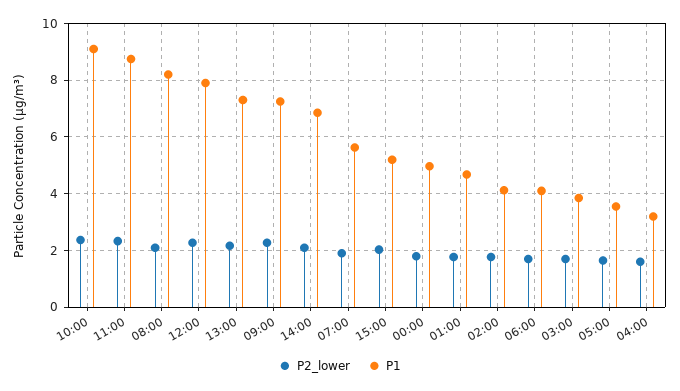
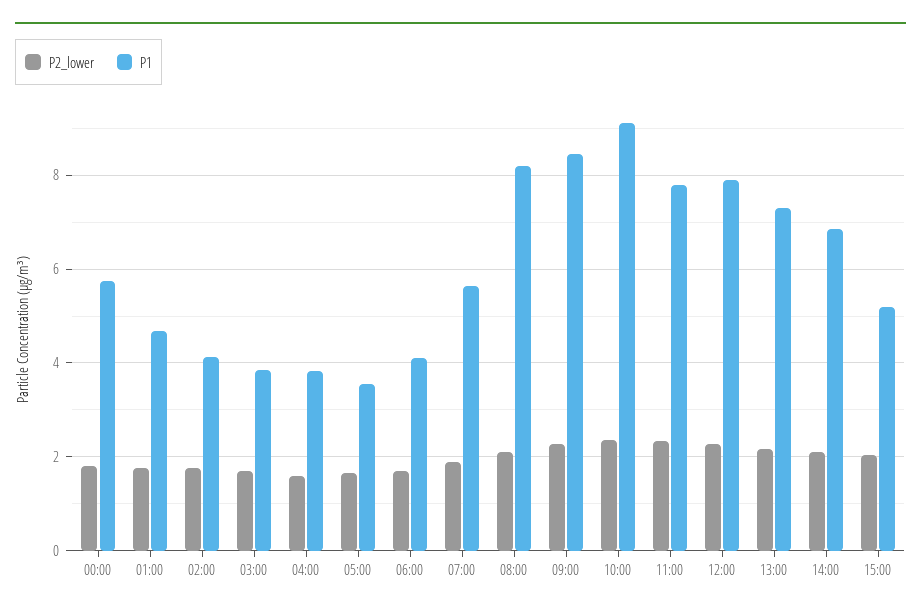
P1, 11:00: 8.75 -> 7.8
P1, 09:00: 7.25 -> 8.4
P1, 00:00: 5 -> 5.8
P1, 04:00: 3.25 -> 3.8

